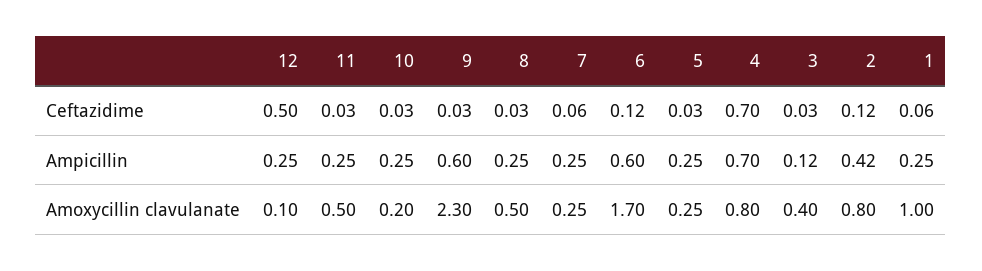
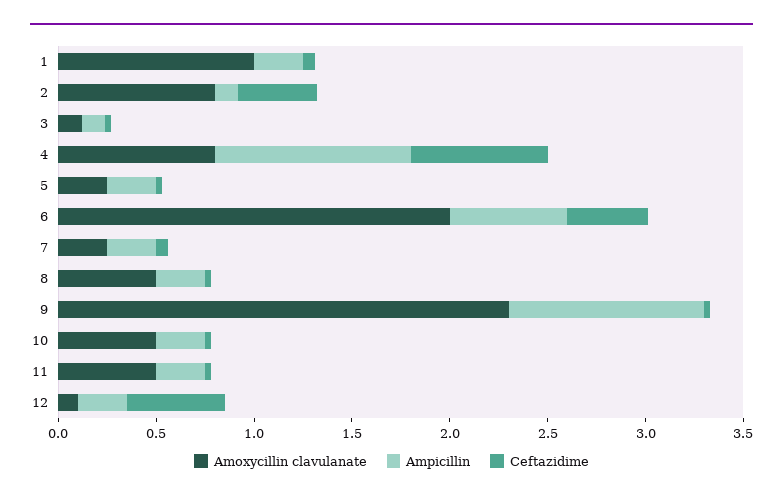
Ceftazidime, 6: 0.12 -> 0.4
Ceftazidime, 2: 0.12 -> 0.4
Ampicillin, 9: 0.6 -> 1
Ampicillin, 4: 0.7 -> 1
Ampicillin, 2: 0.42 -> 0.1
Amoxycillin clavulanate, 10: 0.2 -> 0.5
Amoxycillin clavulanate, 6: 1.7 -> 2
Amoxycillin clavulanate, 3: 0.4 -> 0.1

